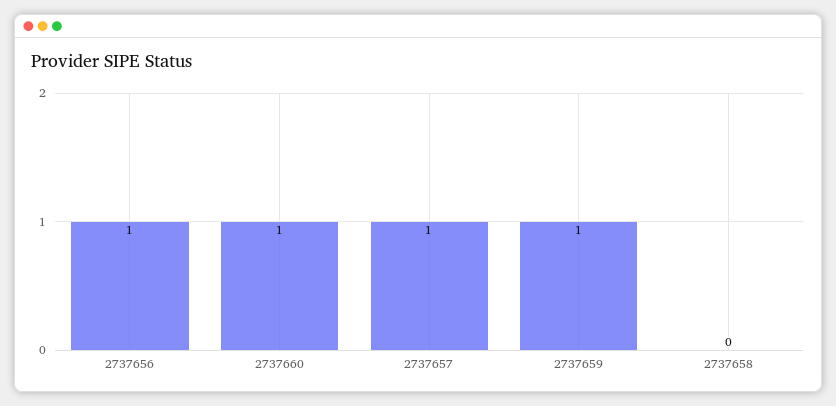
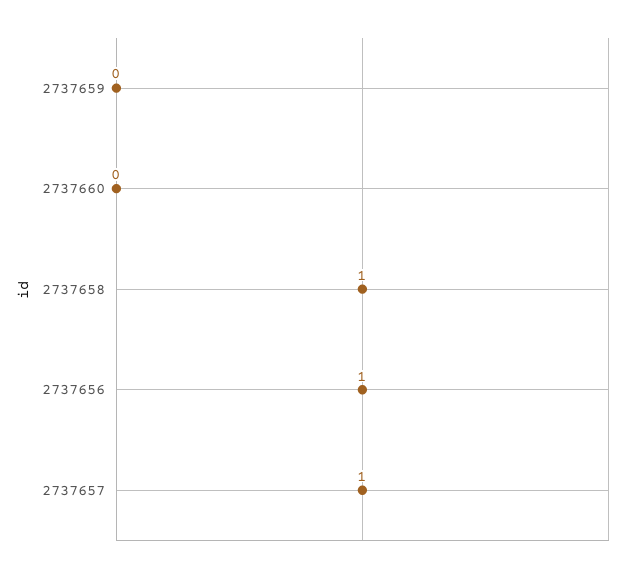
2737660: 1 -> 0
2737659: 1 -> 0
2737658: 0 -> 1

